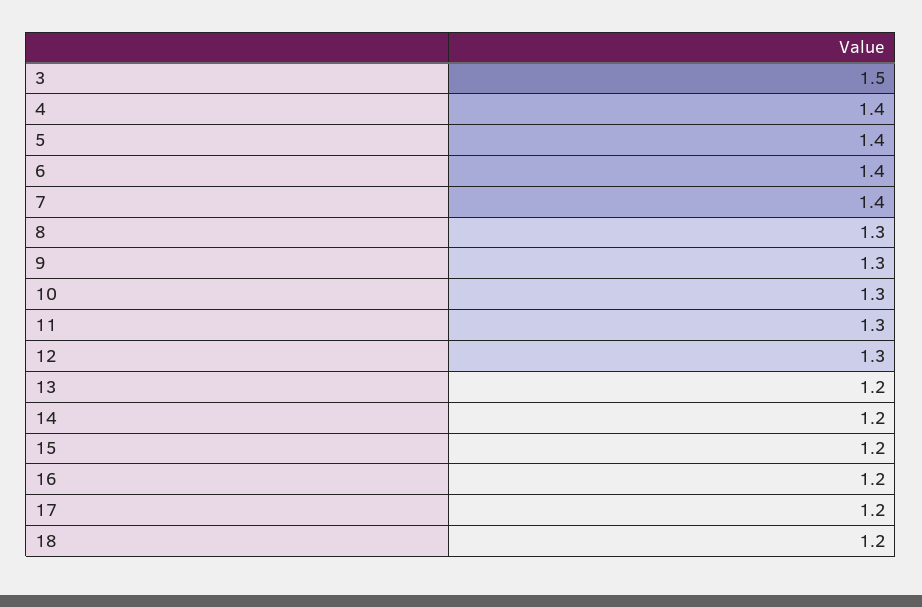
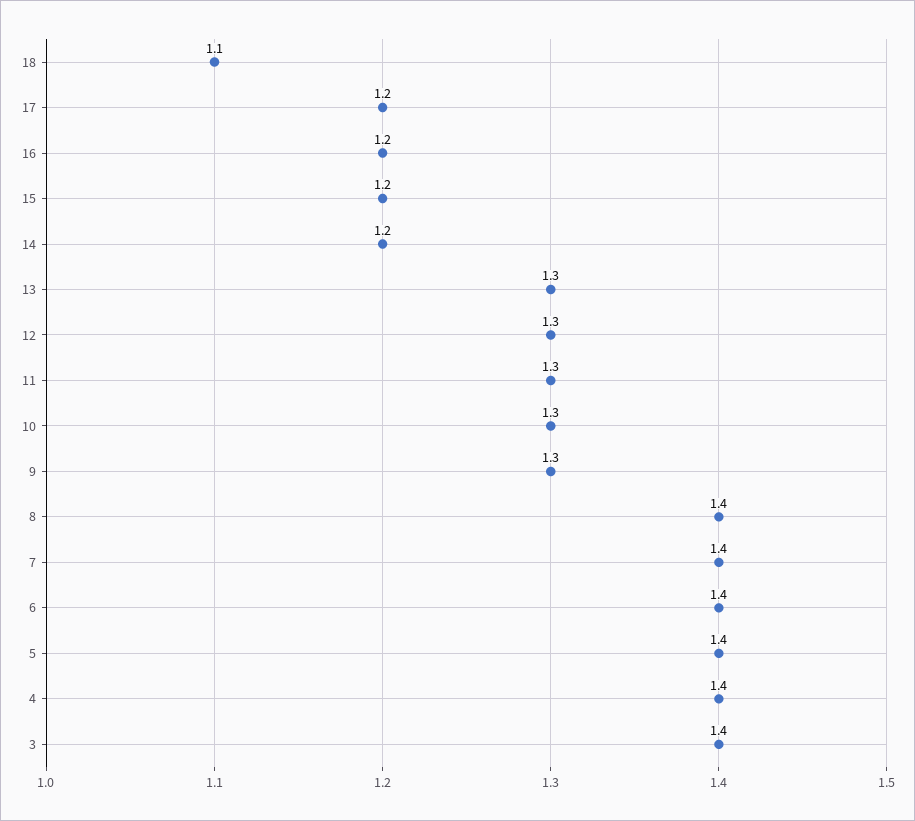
3: 1.5 -> 1.4
8: 1.3 -> 1.4
13: 1.2 -> 1.3
18: 1.2 -> 1.1

